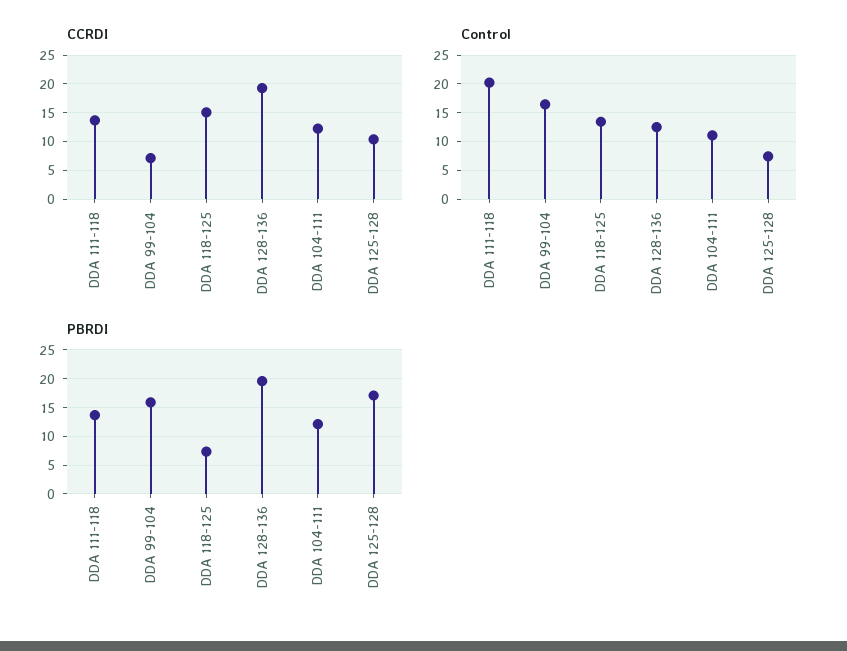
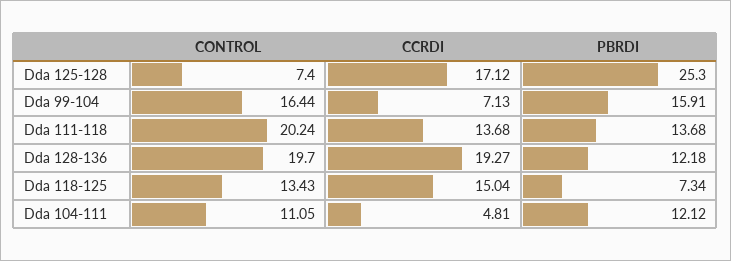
CCRDI, DDA 104-111: 12.5 -> 4.81
CCRDI, DDA 125-128: 10 -> 17.12
Control, DDA 128-136: 12.5 -> 19.7
PBRDI, DDA 128-136: 20 -> 12.18
PBRDI, DDA 125-128: 17.5 -> 25.3

